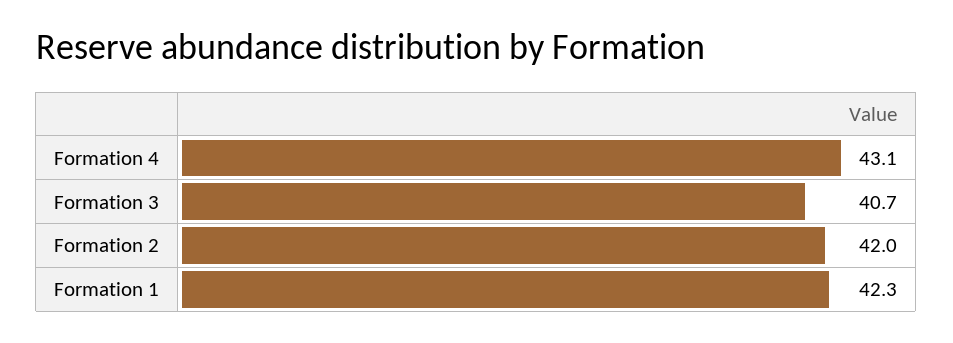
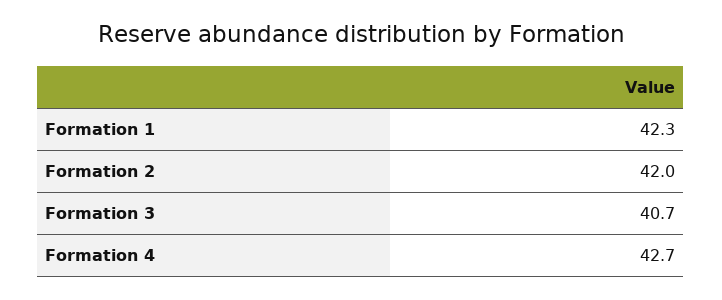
Formation 4: 43.1 -> 42.7

